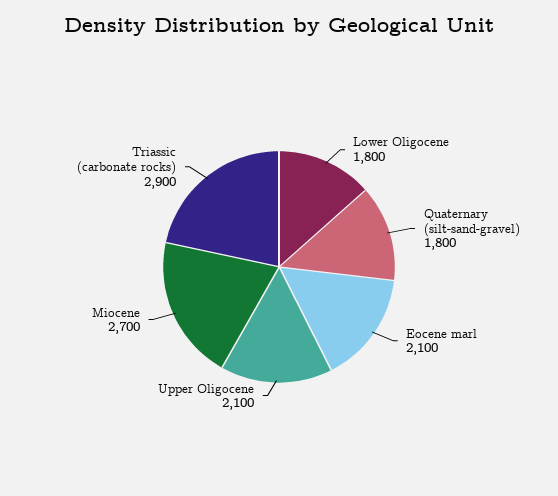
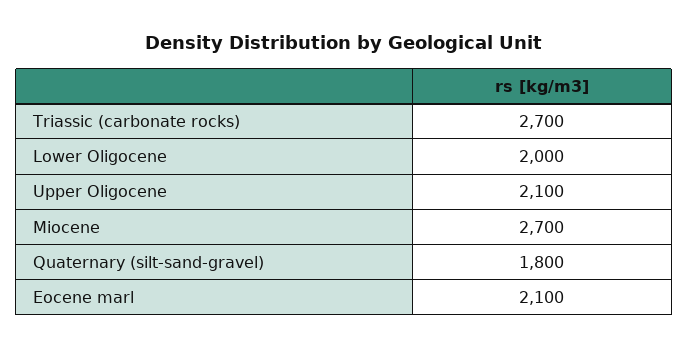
Lower Oligocene: 1800 -> 2000
Triassic (carbonate rocks): 2900 -> 2700

